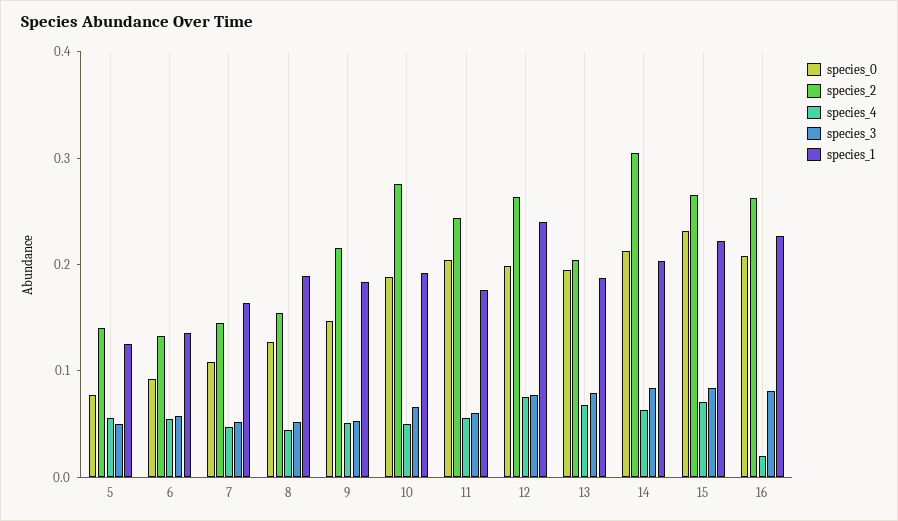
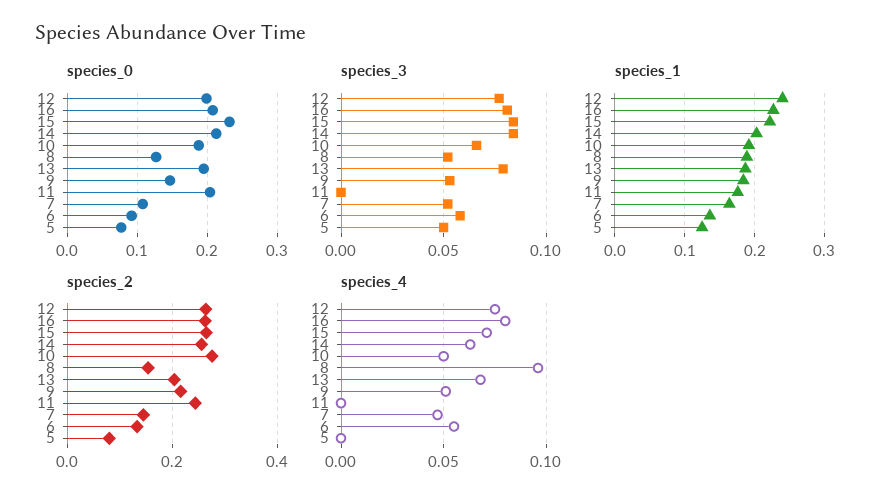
species_2, 5: 0.14 -> 0.08
species_4, 5: 0.06 -> 0
species_4, 8: 0.04 -> 0.095
species_4, 11: 0.06 -> 0
species_3, 11: 0.06 -> 0
species_2, 14: 0.3 -> 0.26
species_4, 16: 0.02 -> 0.08

